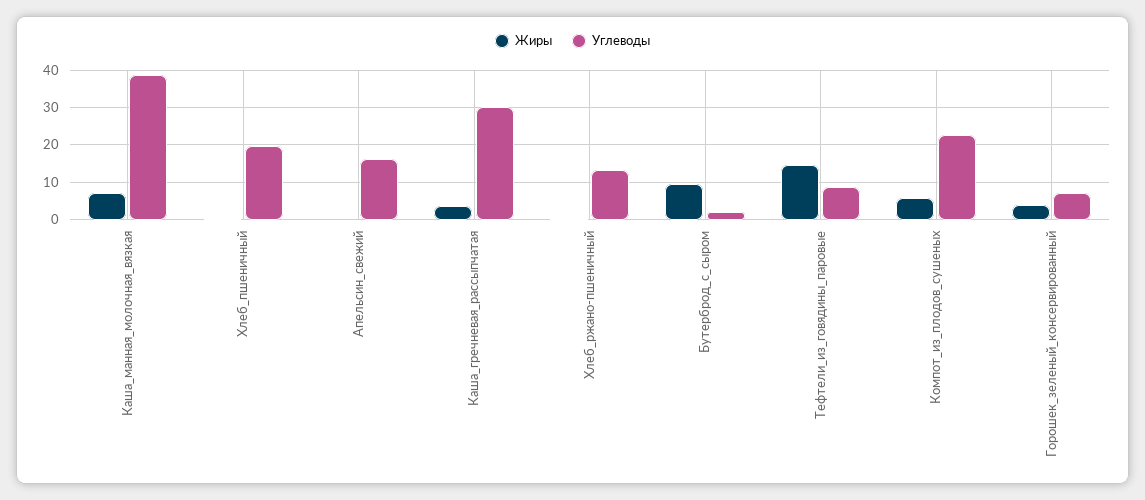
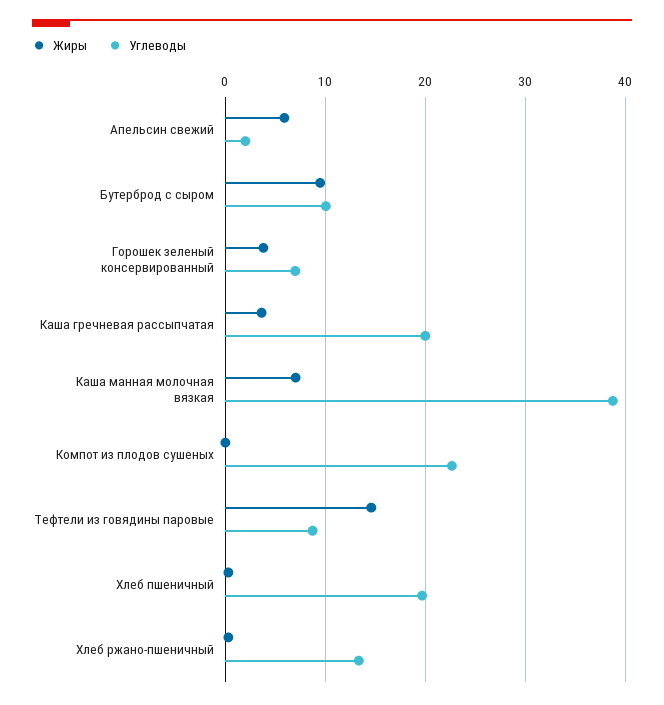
Жиры, Апельсин_свежий: 0 -> 6
Углеводы, Апельсин_свежий: 16 -> 2
Углеводы, Каша_гречневая_рассыпчатая: 30 -> 20
Углеводы, Бутерброд_с_сыром: 2 -> 10
Жиры, Компот_из_плодов_сушеных: 6 -> 0

